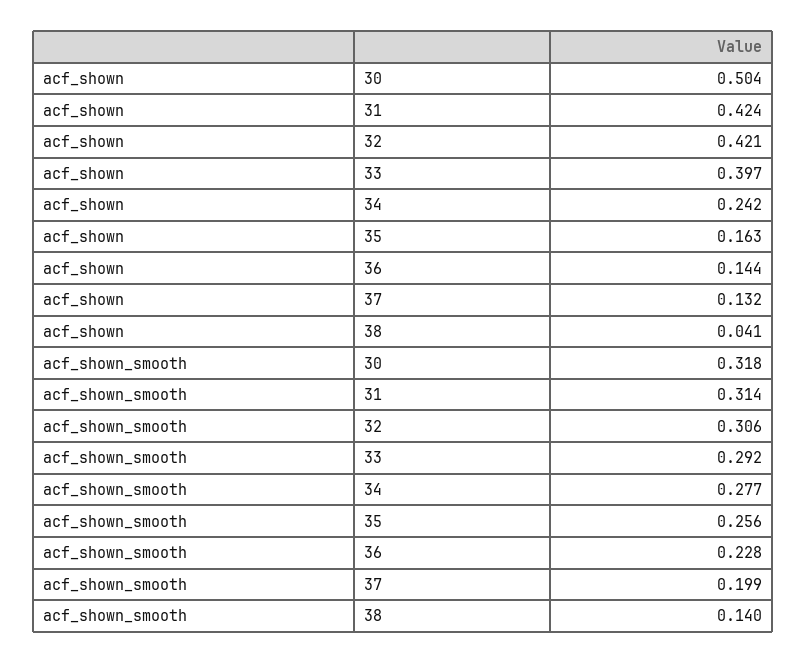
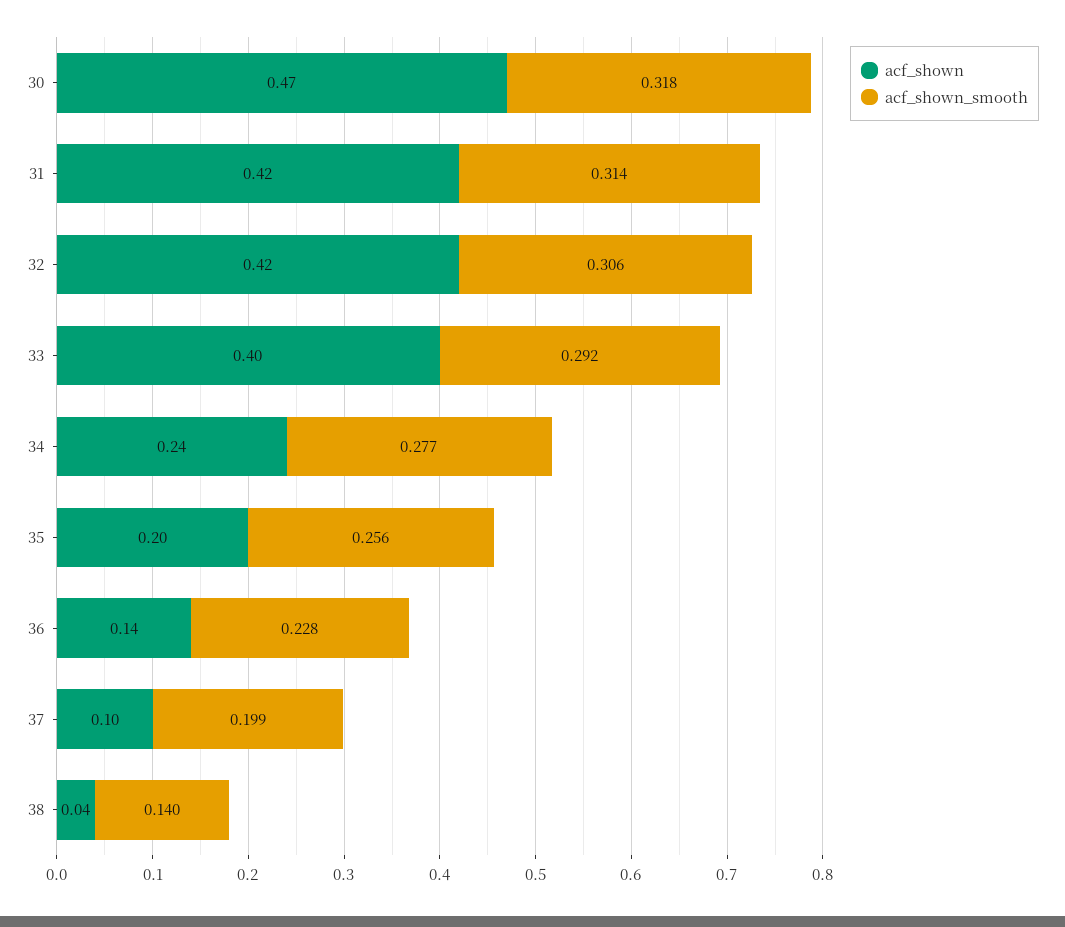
acf_shown, 30: 0.504 -> 0.47
acf_shown, 35: 0.163 -> 0.2
acf_shown, 37: 0.132 -> 0.1

